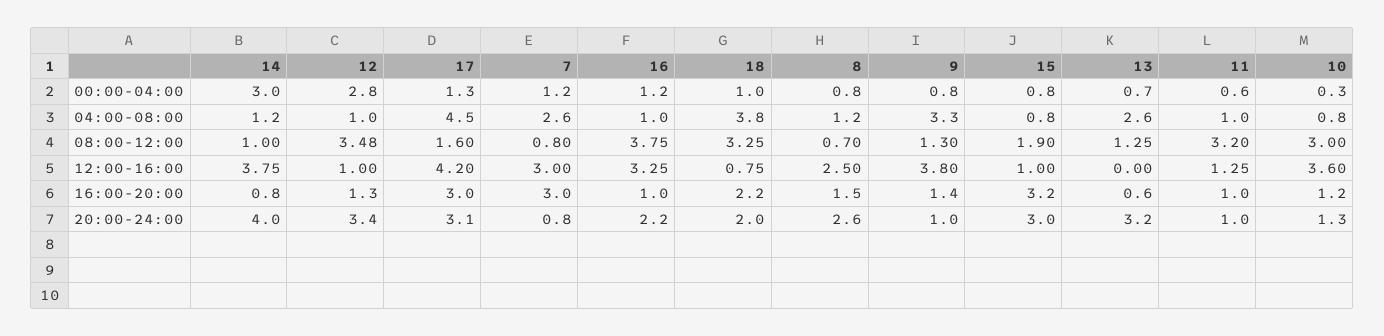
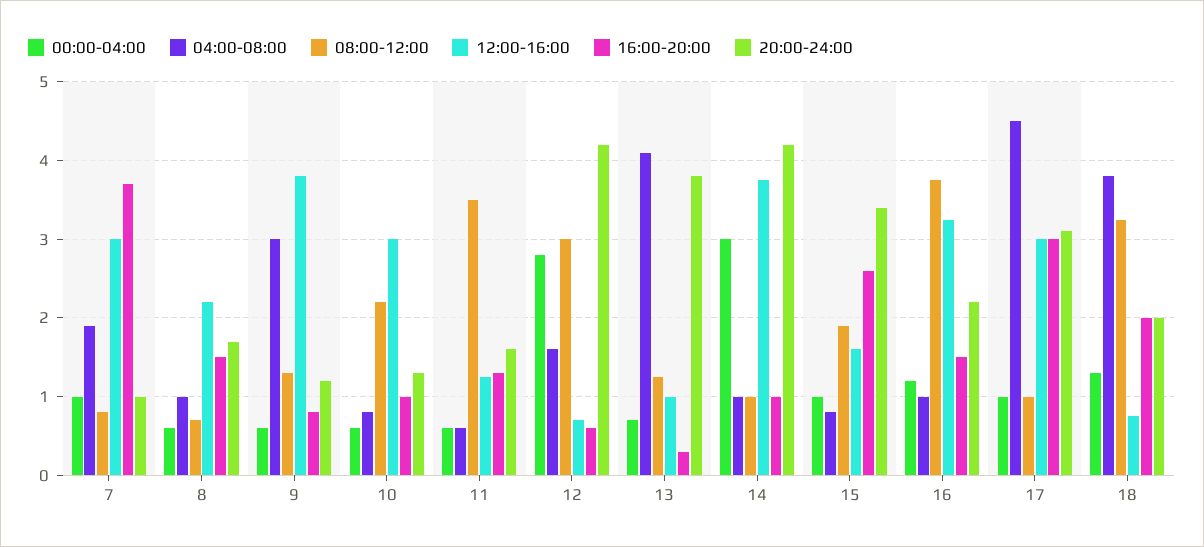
00:00-04:00, 17: 1.3 -> 1
00:00-04:00, 7: 1.2 -> 1
00:00-04:00, 18: 1 -> 1.3
00:00-04:00, 8: 0.8 -> 0.6
00:00-04:00, 9: 0.8 -> 0.6
00:00-04:00, 15: 0.8 -> 1
00:00-04:00, 10: 0.3 -> 0.6
04:00-08:00, 14: 1.2 -> 1
04:00-08:00, 12: 1 -> 1.6
04:00-08:00, 7: 2.6 -> 1.9
04:00-08:00, 8: 1.2 -> 1
04:00-08:00, 9: 3.3 -> 3
04:00-08:00, 13: 2.6 -> 4.1
04:00-08:00, 11: 1 -> 0.6
08:00-12:00, 12: 3.48 -> 3
08:00-12:00, 17: 1.6 -> 1
08:00-12:00, 11: 3.2 -> 3.5
08:00-12:00, 10: 3 -> 2.2
12:00-16:00, 12: 1 -> 0.7
12:00-16:00, 17: 4.2 -> 3
12:00-16:00, 8: 2.5 -> 2.2
12:00-16:00, 15: 1 -> 1.6
12:00-16:00, 13: 0 -> 1
12:00-16:00, 10: 3.6 -> 3
16:00-20:00, 14: 0.8 -> 1
16:00-20:00, 12: 1.3 -> 0.6
16:00-20:00, 7: 3 -> 3.7
16:00-20:00, 16: 1 -> 1.5
16:00-20:00, 18: 2.2 -> 2
16:00-20:00, 9: 1.4 -> 0.8
16:00-20:00, 15: 3.2 -> 2.6
16:00-20:00, 13: 0.6 -> 0.3
16:00-20:00, 11: 1 -> 1.3
16:00-20:00, 10: 1.2 -> 1
20:00-24:00, 14: 4 -> 4.2
20:00-24:00, 12: 3.4 -> 4.2
20:00-24:00, 7: 0.8 -> 1
20:00-24:00, 8: 2.6 -> 1.7
20:00-24:00, 9: 1 -> 1.2
20:00-24:00, 15: 3 -> 3.4
20:00-24:00, 13: 3.2 -> 3.8
20:00-24:00, 11: 1 -> 1.6

